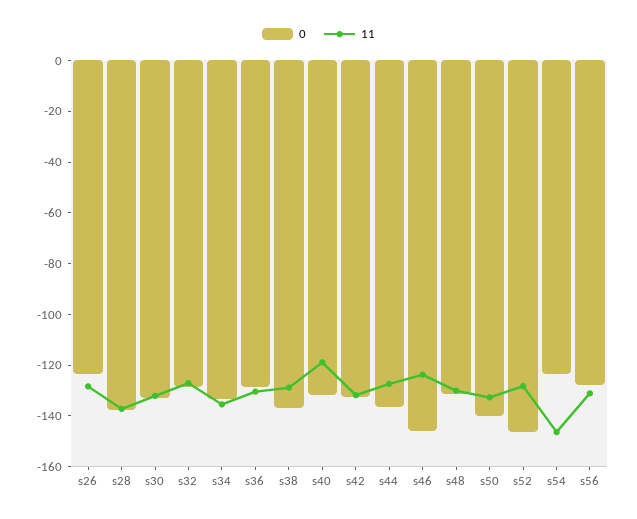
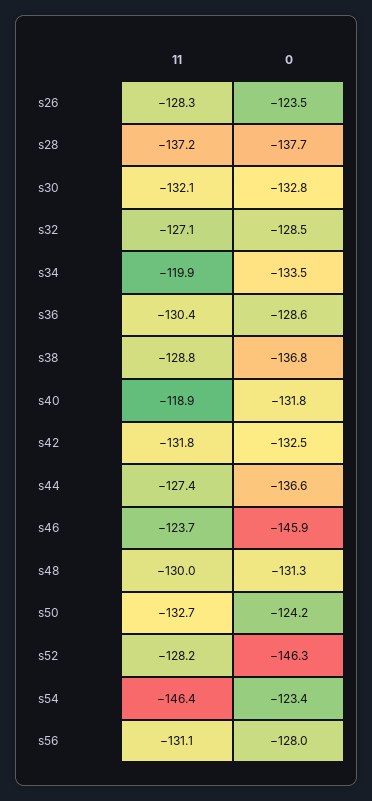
11, s34: -135 -> -119.9
0, s50: -140 -> -124.2

